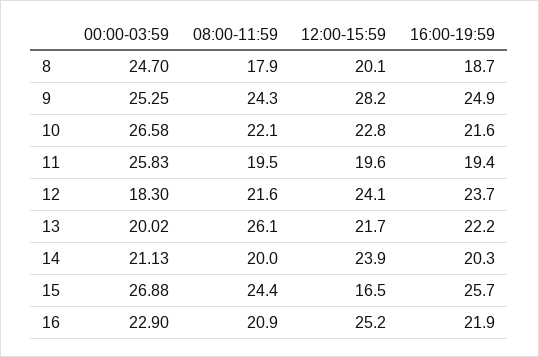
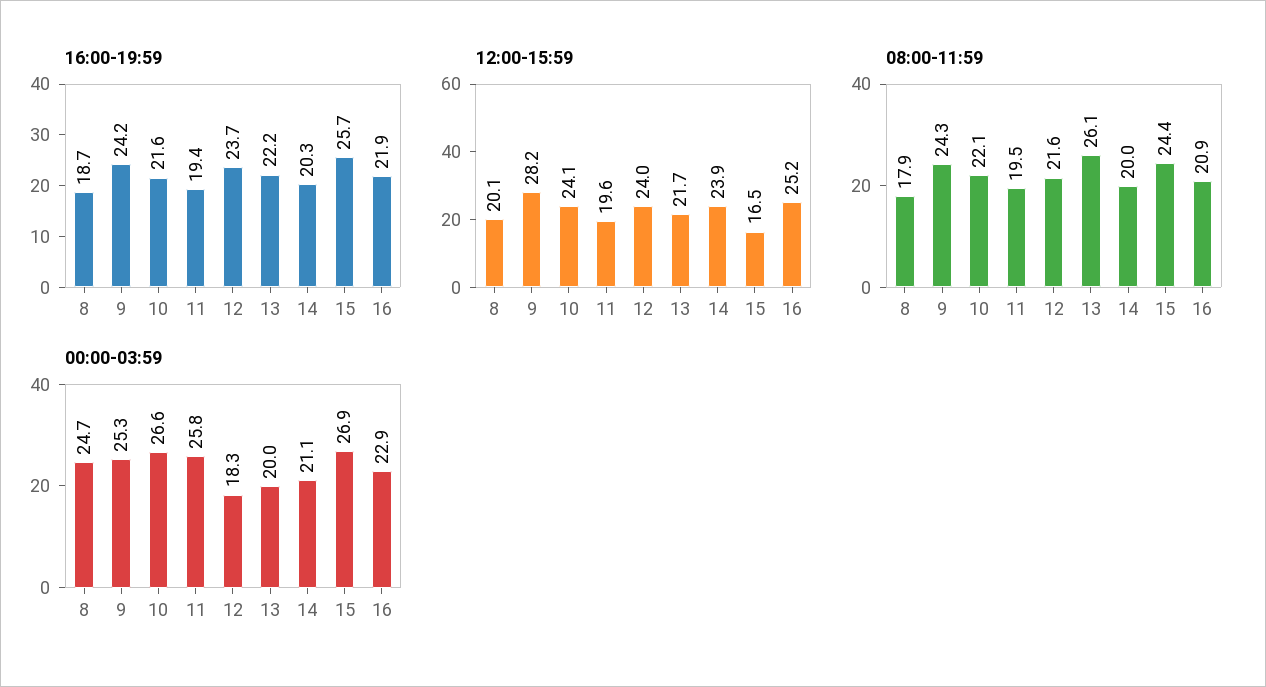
16:00-19:59, 9: 24.9 -> 24.2
12:00-15:59, 10: 22.8 -> 24.1
12:00-15:59, 12: 24.1 -> 24

